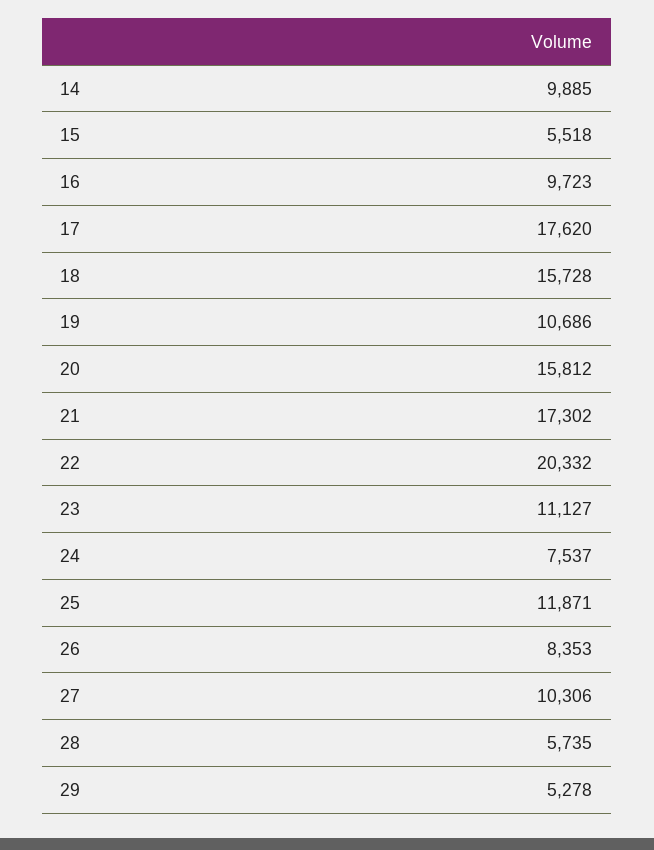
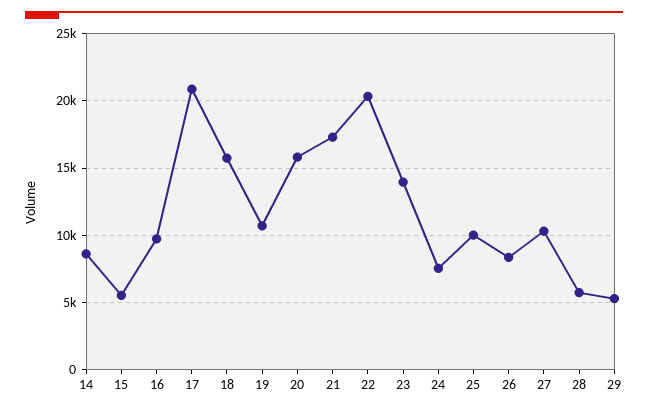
14: 9885 -> 8500
17: 17620 -> 21000
23: 11127 -> 14000
25: 11871 -> 10000

